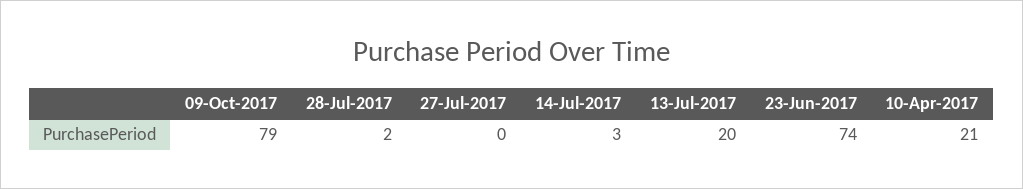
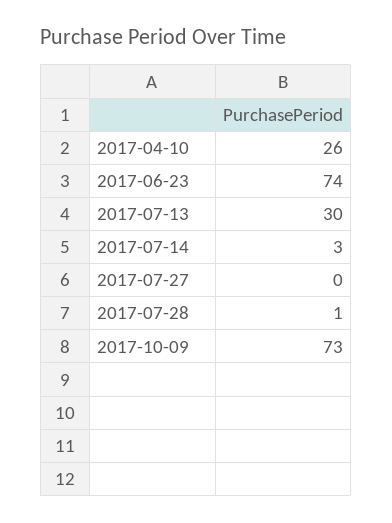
09-Oct-2017: 79 -> 73
28-Jul-2017: 2 -> 1
13-Jul-2017: 20 -> 30
10-Apr-2017: 21 -> 26

